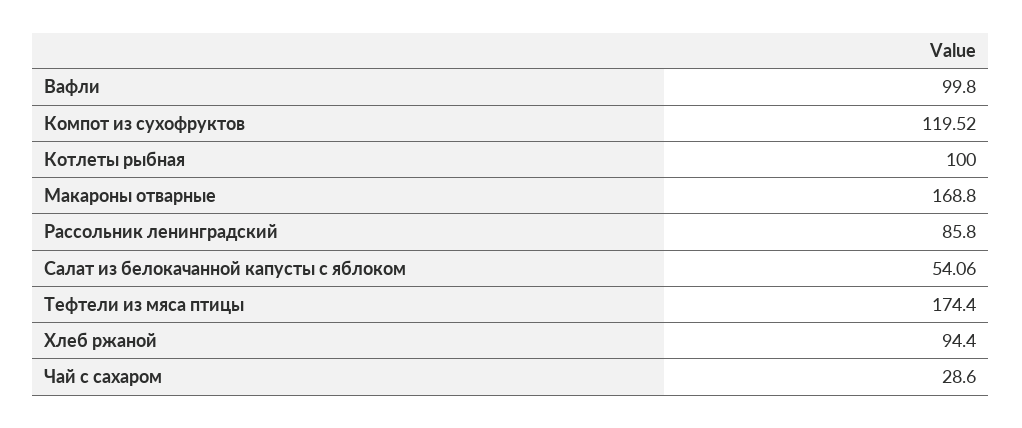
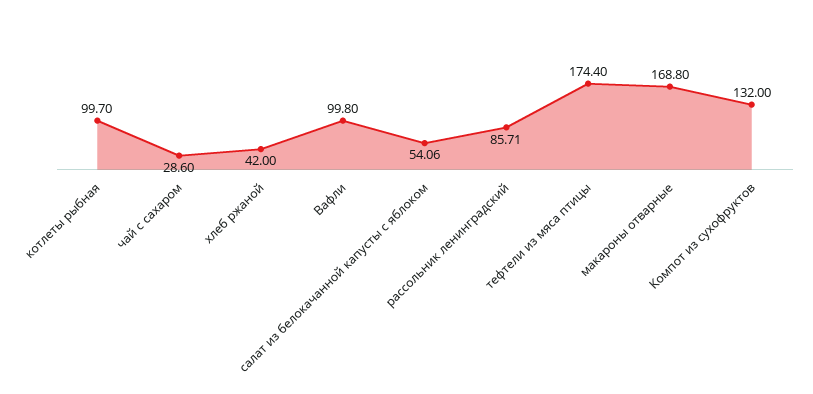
Компот из сухофруктов: 119.52 -> 132
Котлеты рыбная: 100 -> 99.7
Рассольник ленинградский: 85.8 -> 85.71
Хлеб ржаной: 94.4 -> 42

